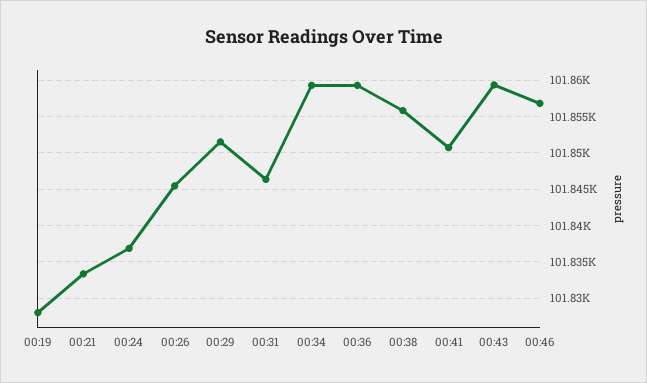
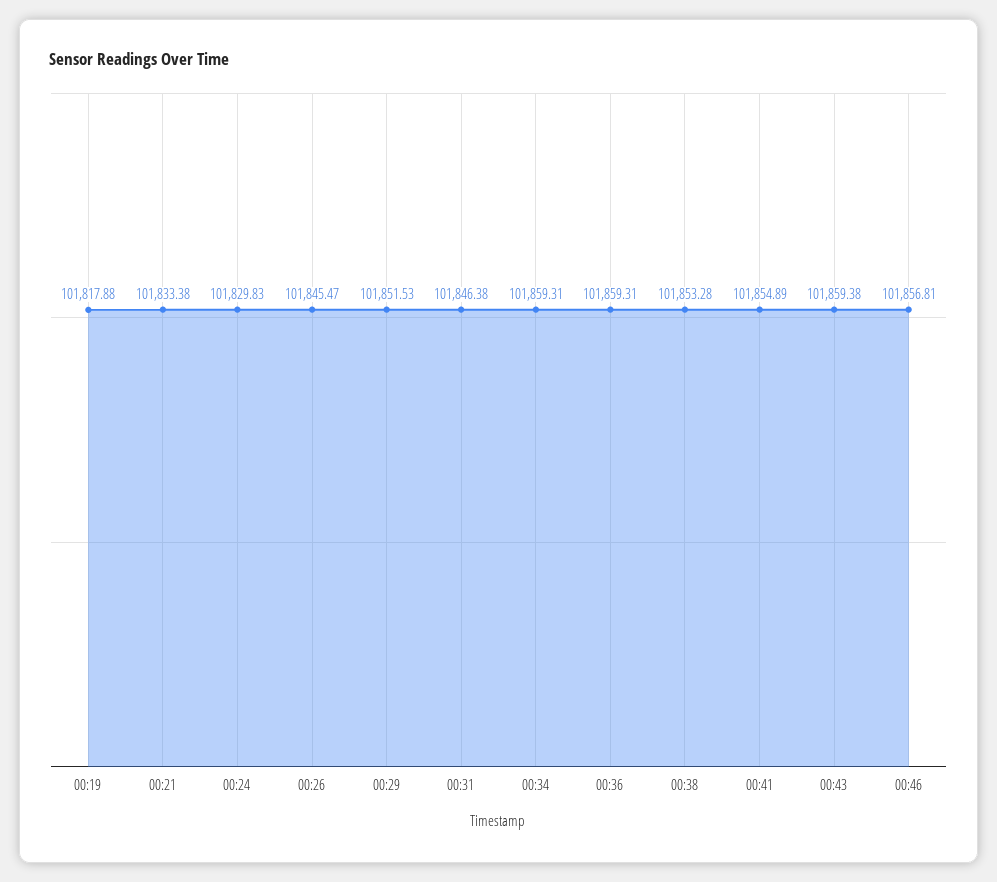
00:19: 101828 -> 101817.88
00:24: 101837 -> 101829.83
00:38: 101856 -> 101853.28
00:41: 101851 -> 101854.89

